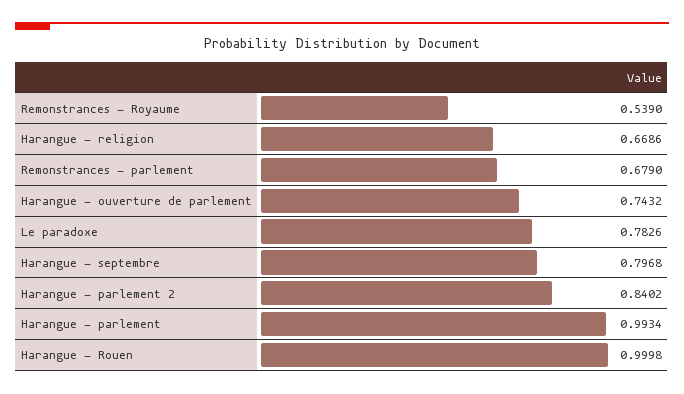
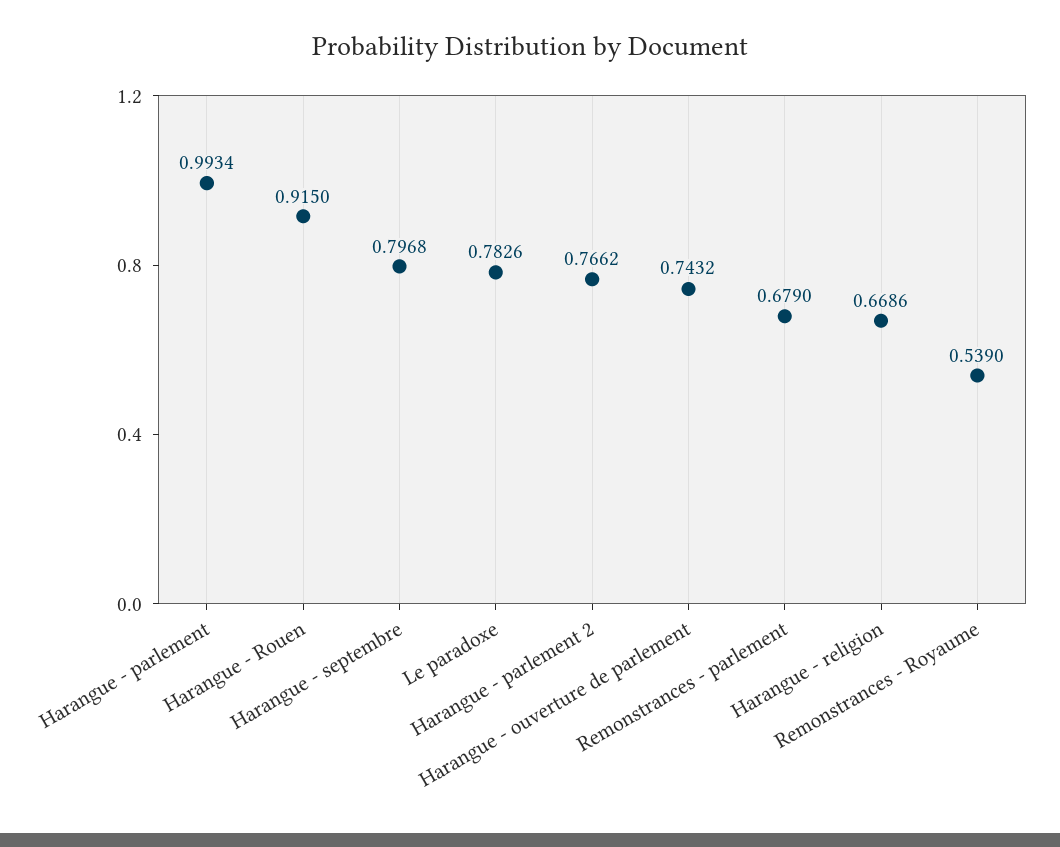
Harangue - parlement 2: 0.8402 -> 0.7662
Harangue - Rouen: 0.9998 -> 0.915

